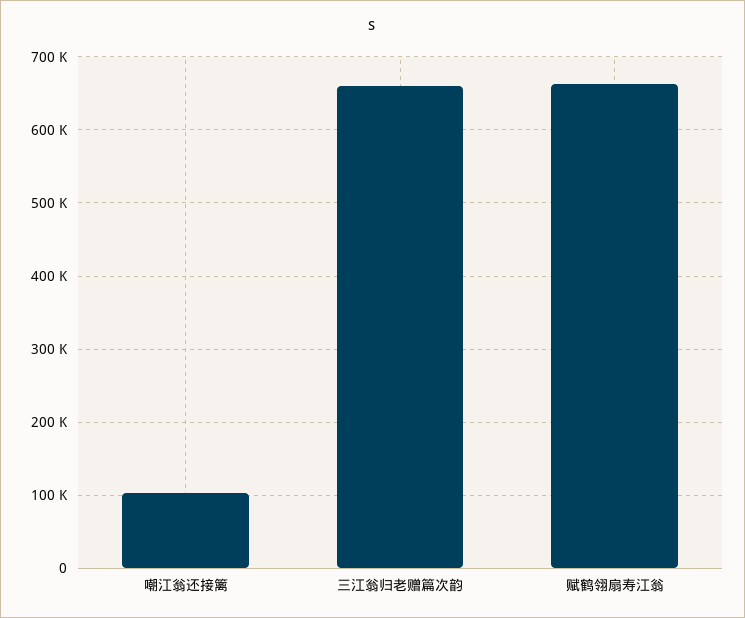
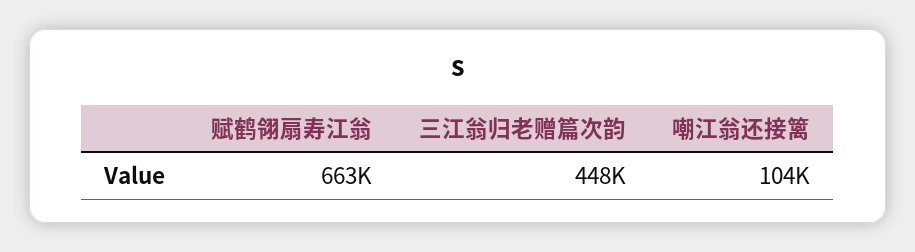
三江翁归老赠篇次韵: 660000 -> 448000

